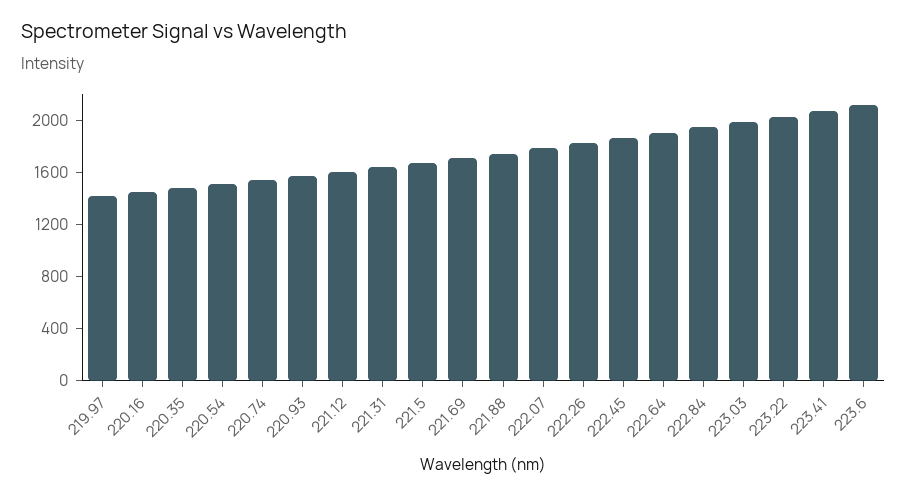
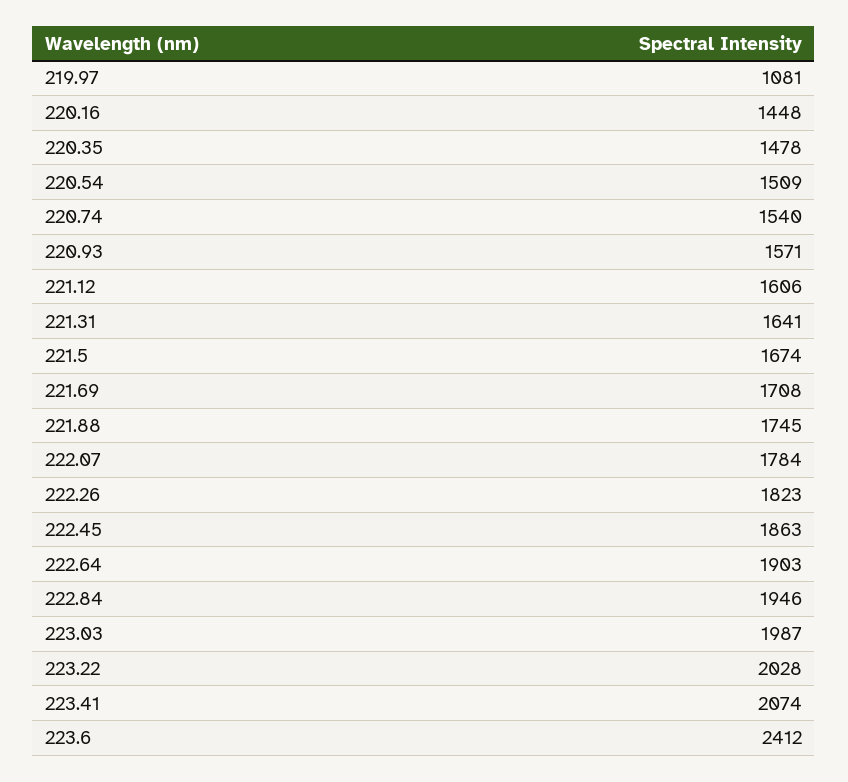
219.97: 1400 -> 1081
223.6: 2100 -> 2412

